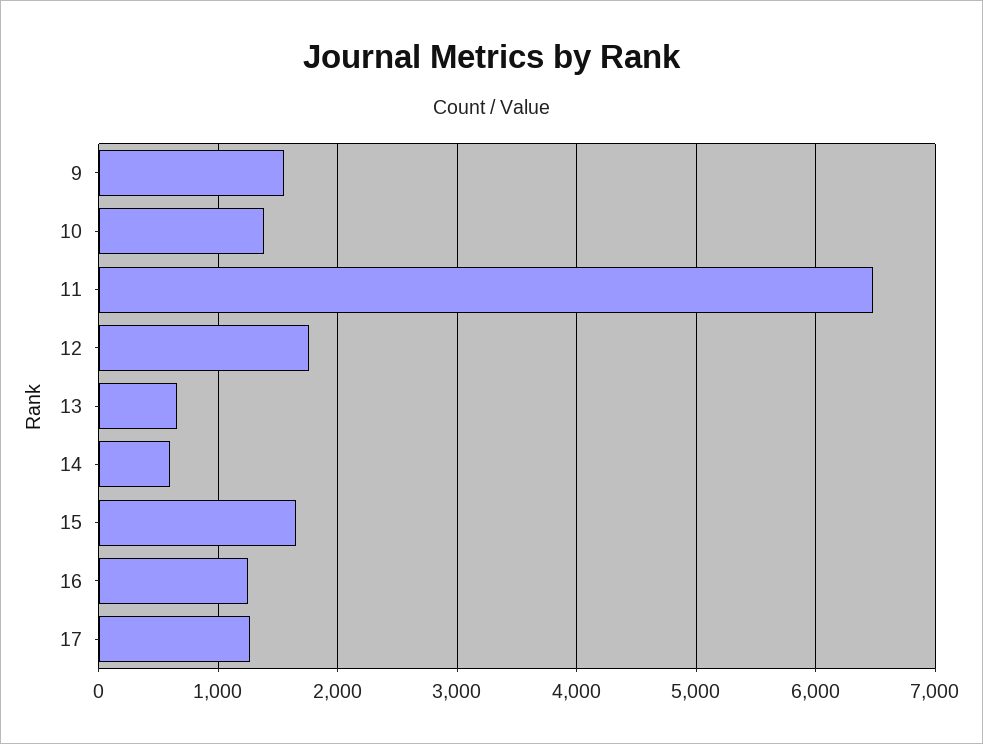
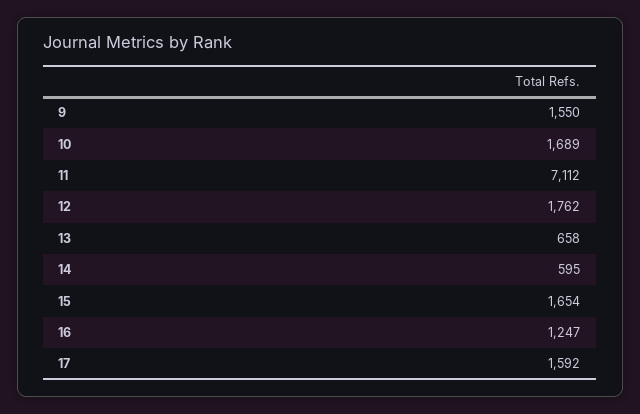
10: 1400 -> 1689
11: 6500 -> 7112
17: 1300 -> 1592

